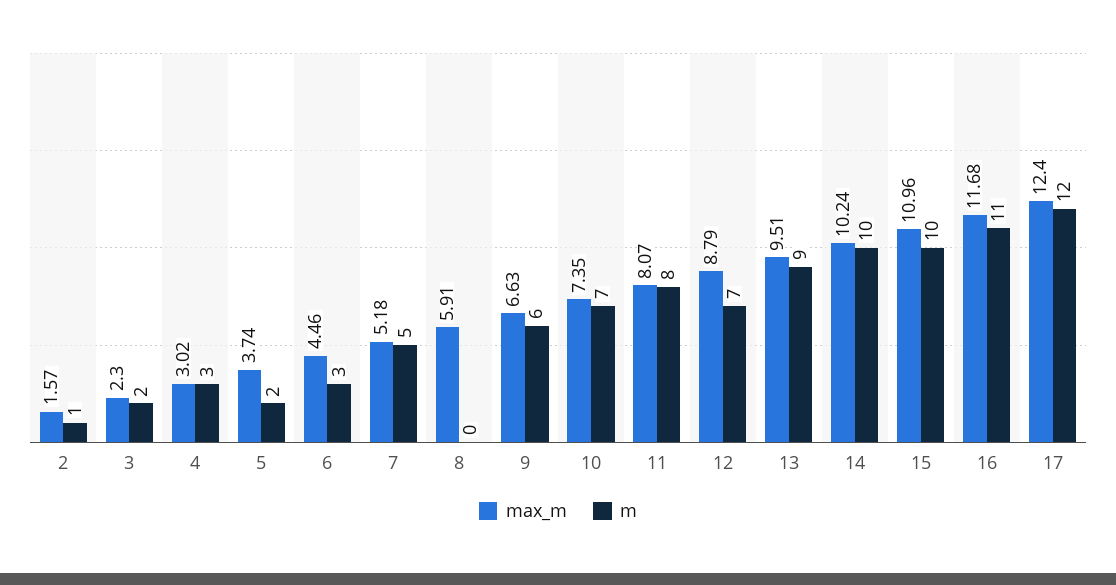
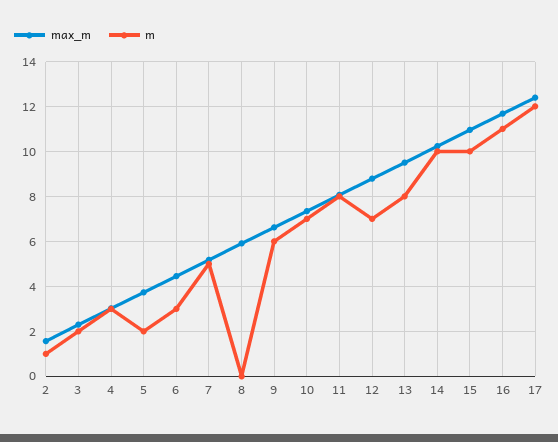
m, 13: 9 -> 8

